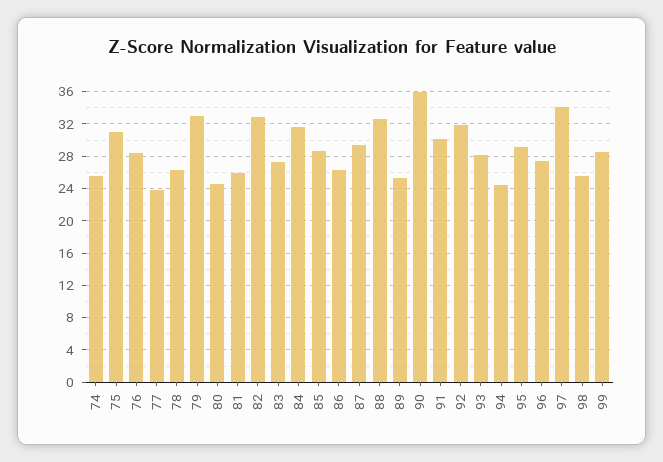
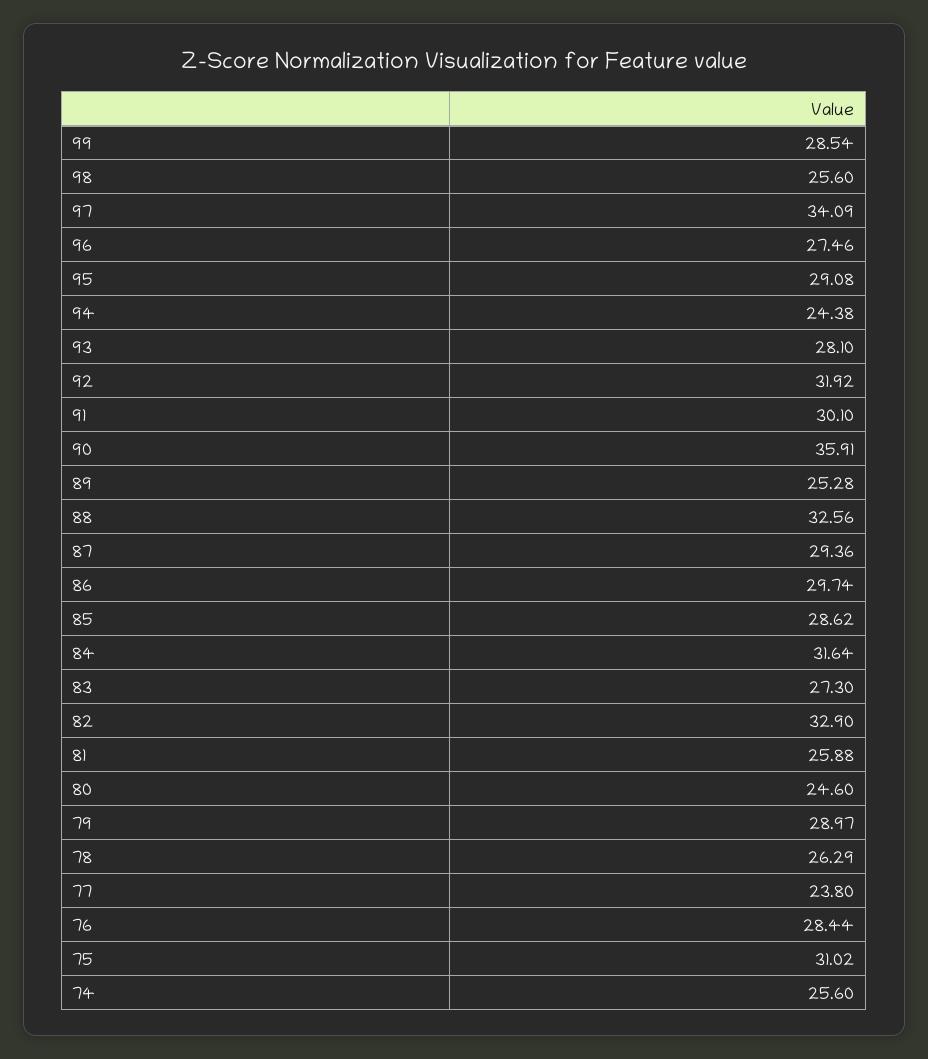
79: 33 -> 28.97
86: 26 -> 29.74

